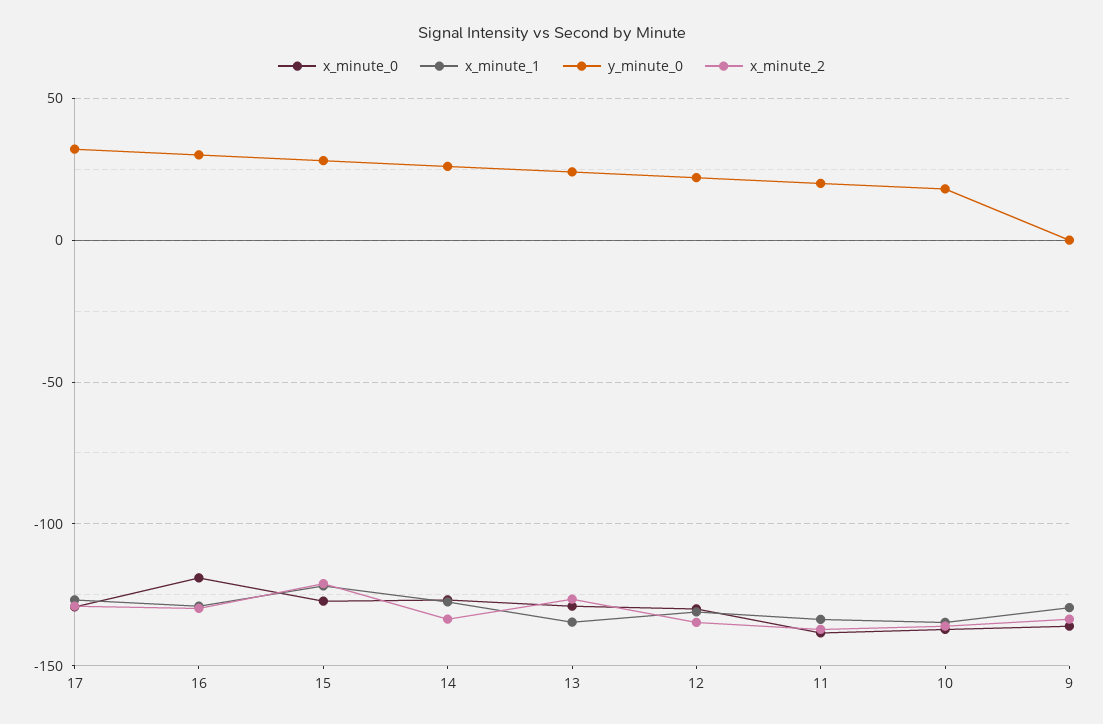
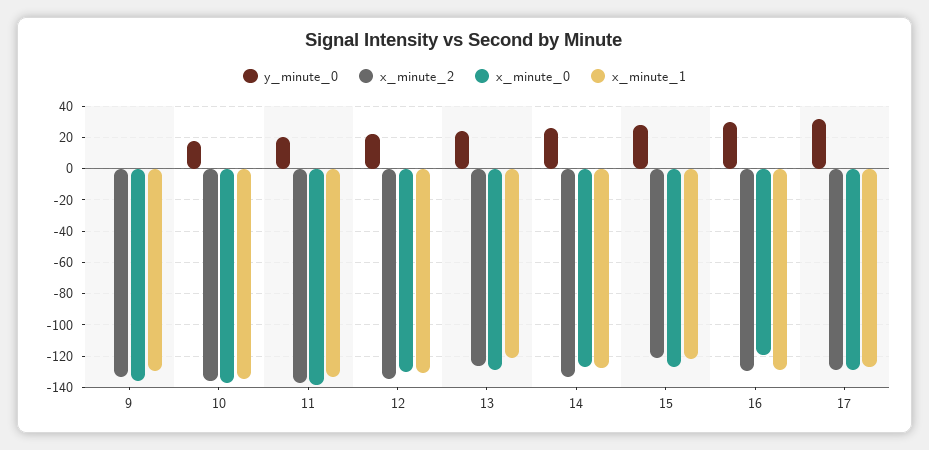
x_minute_1, 13: -135 -> -120

